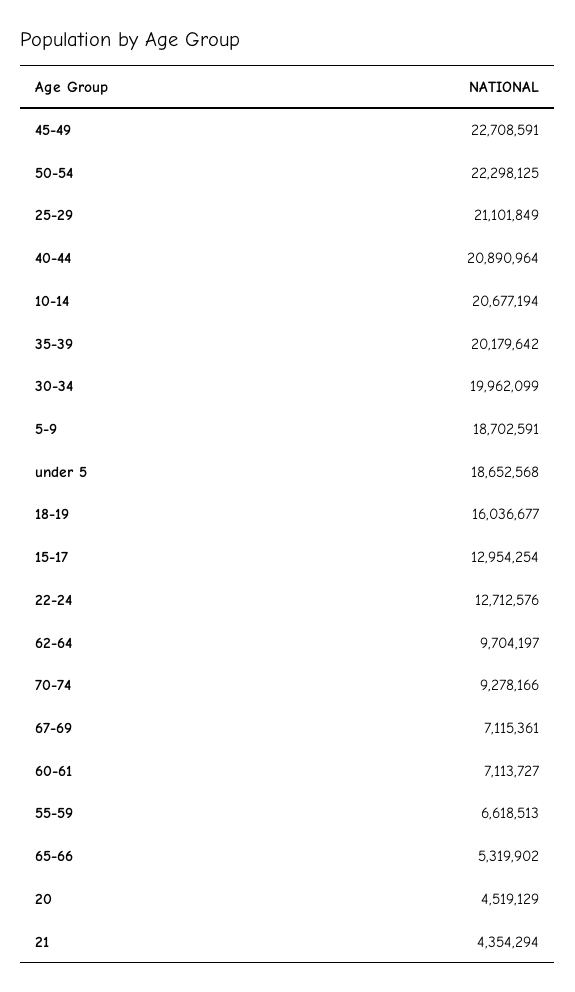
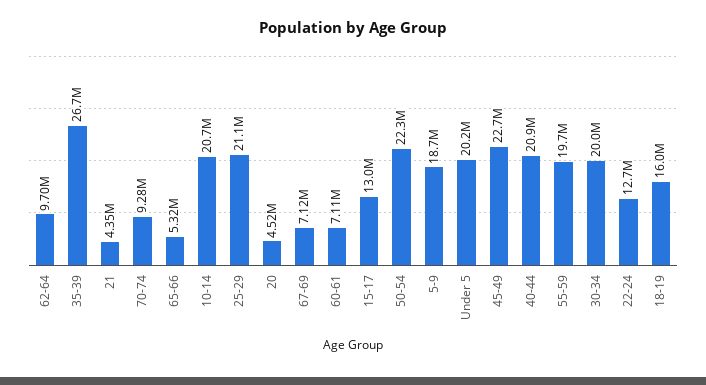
35-39: 20179642 -> 26700000
under 5: 18652568 -> 20200000
55-59: 6618513 -> 19700000

